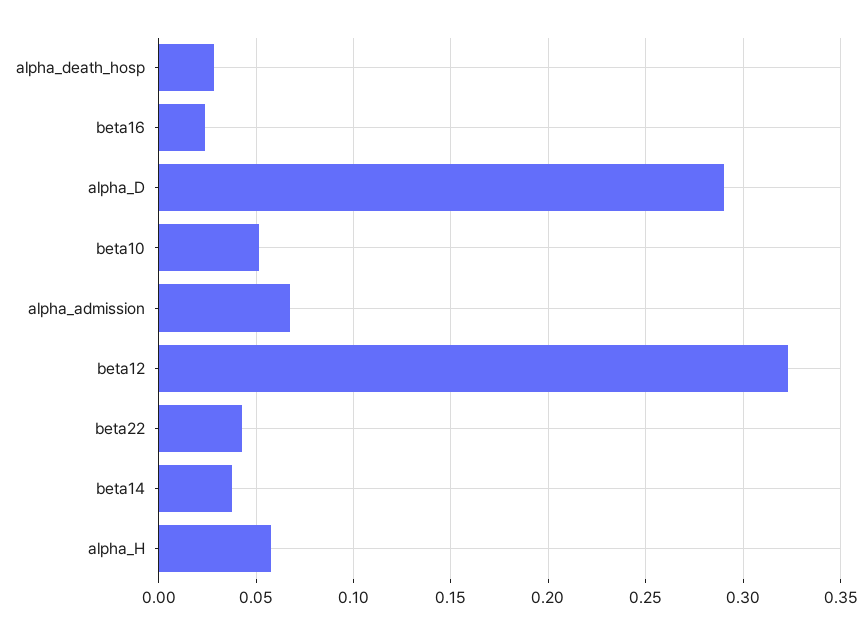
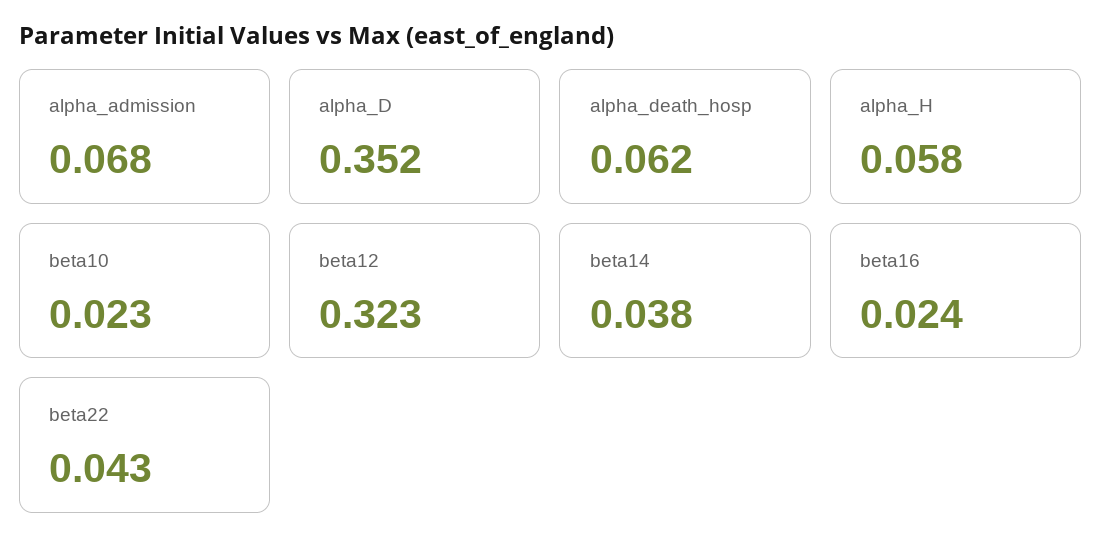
alpha_death_hosp: 0.03 -> 0.062
alpha_D: 0.29 -> 0.352
beta10: 0.05 -> 0.023

